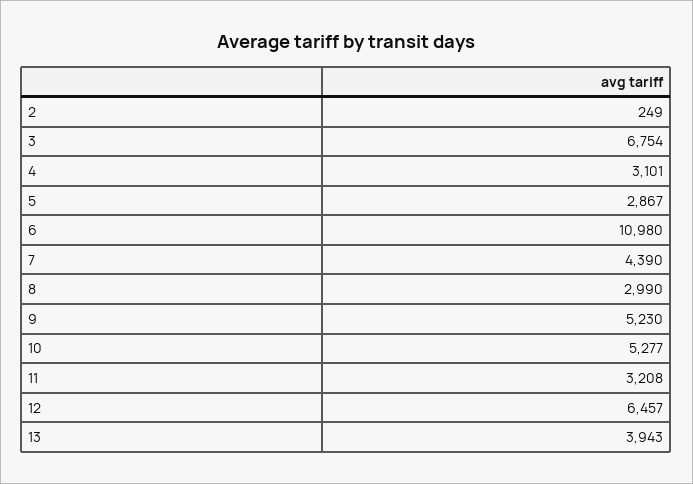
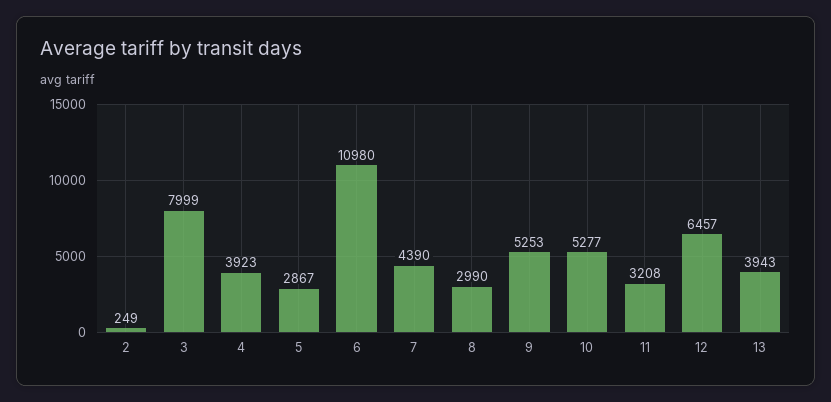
3: 6754 -> 7999
4: 3101 -> 3923
9: 5230 -> 5253

